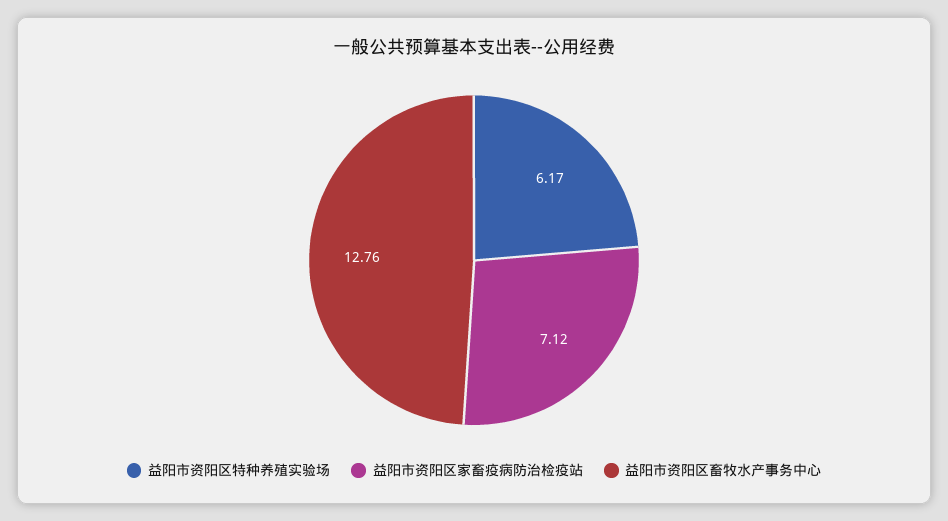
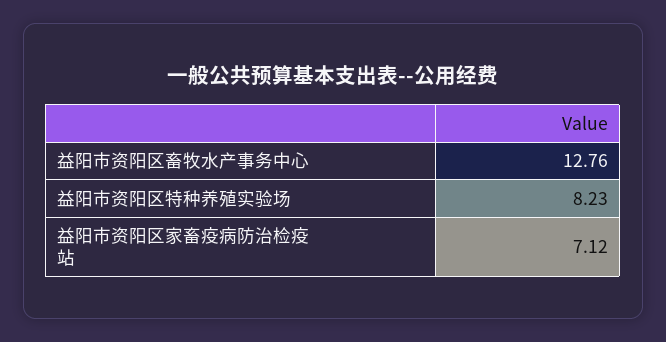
益阳市资阳区特种养殖实验场: 6.17 -> 8.23

